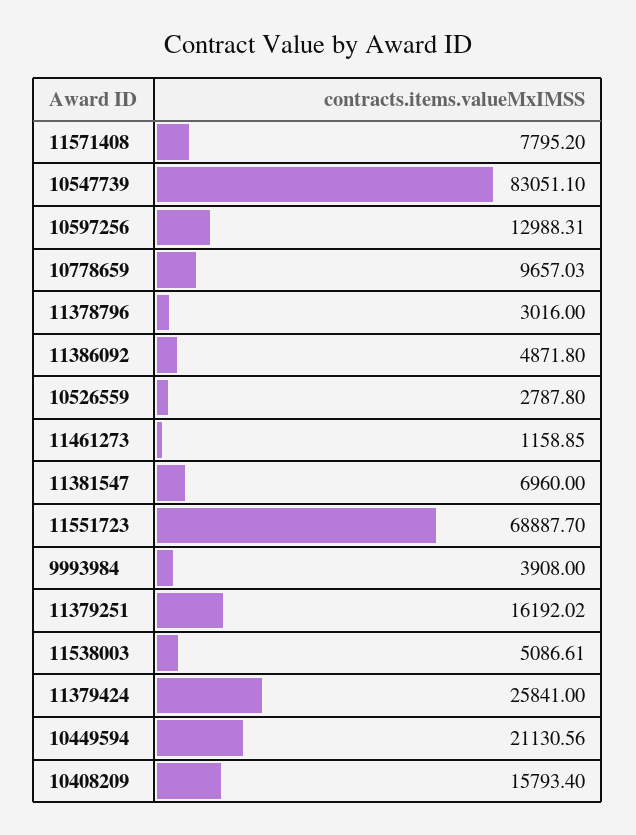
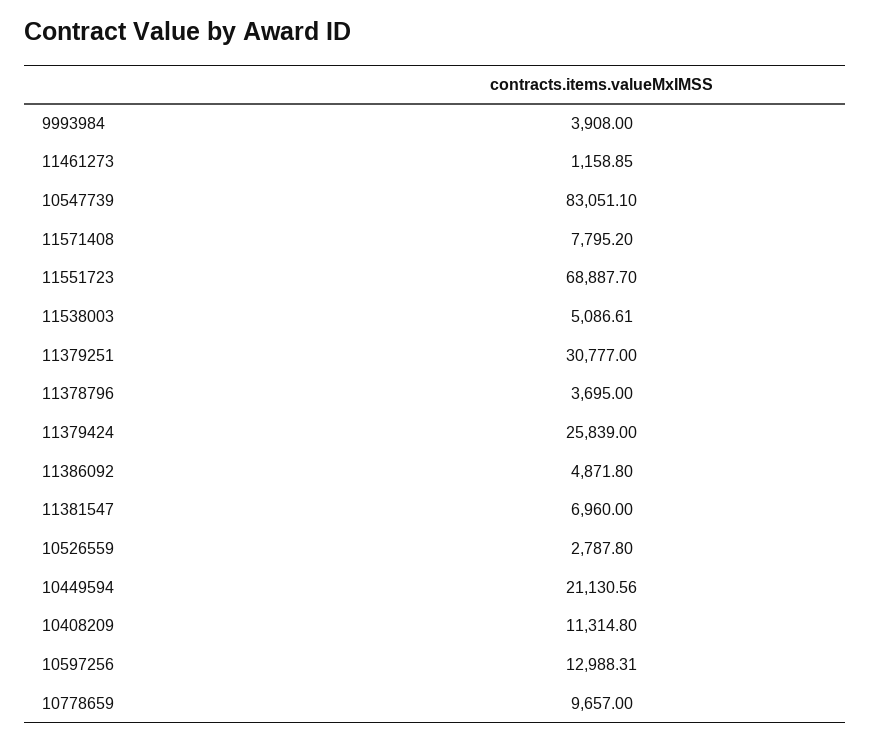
10778659: 9657.03 -> 9657
11378796: 3016 -> 3695
11379251: 16192.02 -> 30777
11379424: 25841 -> 25839
10408209: 15793.4 -> 11314.8

